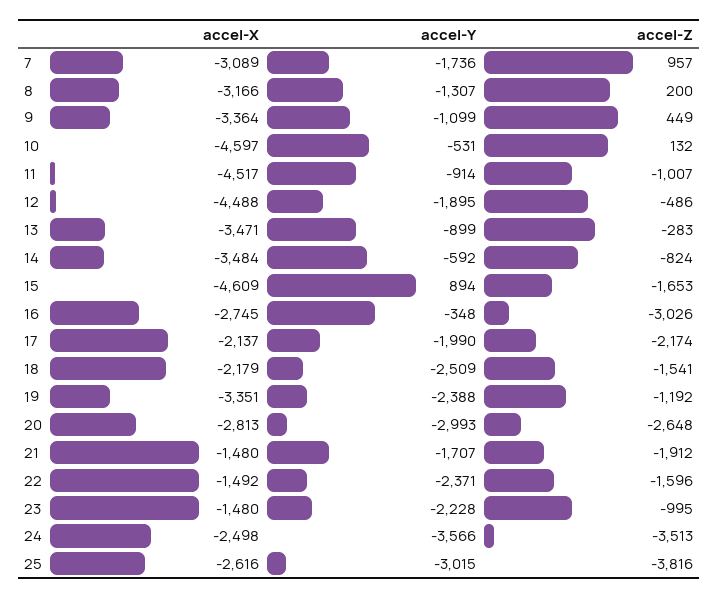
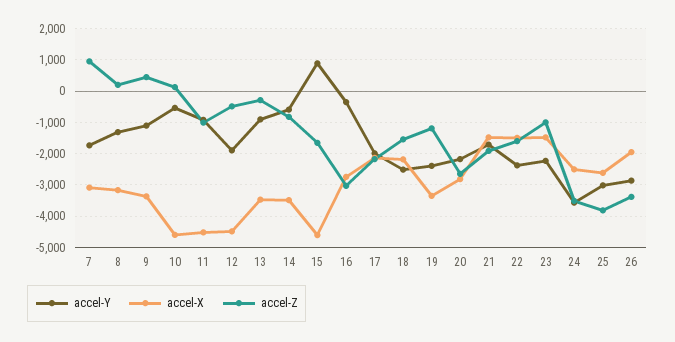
accel-Y, 20: -2993 -> -2200
accel-Y, 26: none -> -2800
accel-X, 26: none -> -2000
accel-Z, 26: none -> -3400

